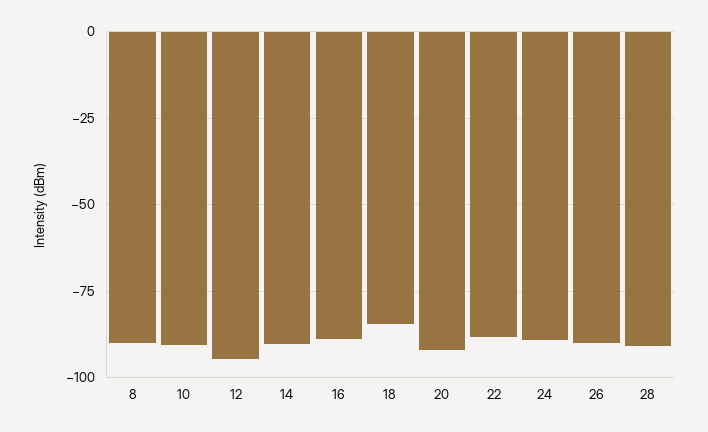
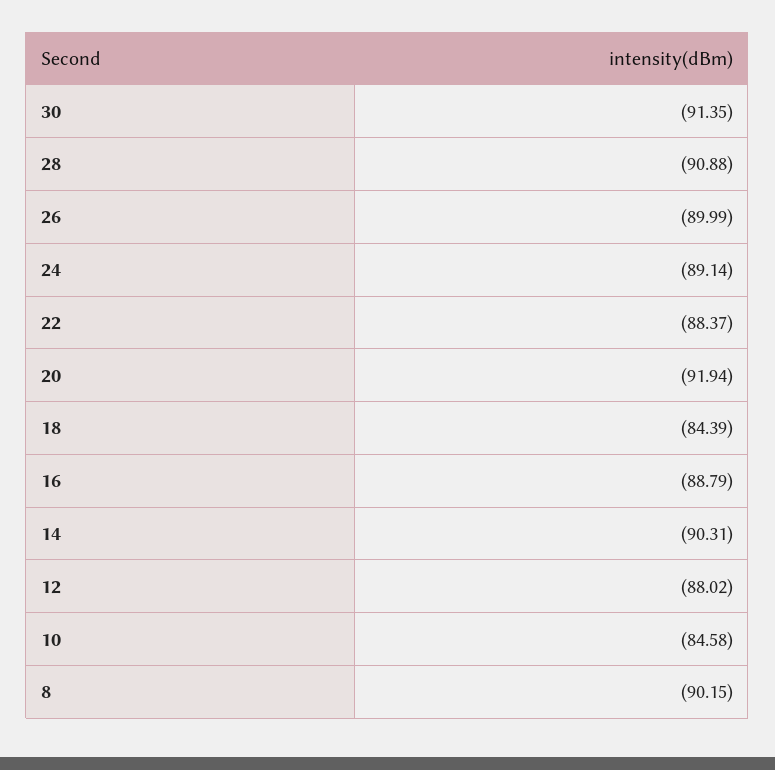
10: -90 -> -84.58
12: -95 -> -88.02
30: none -> -91.35

